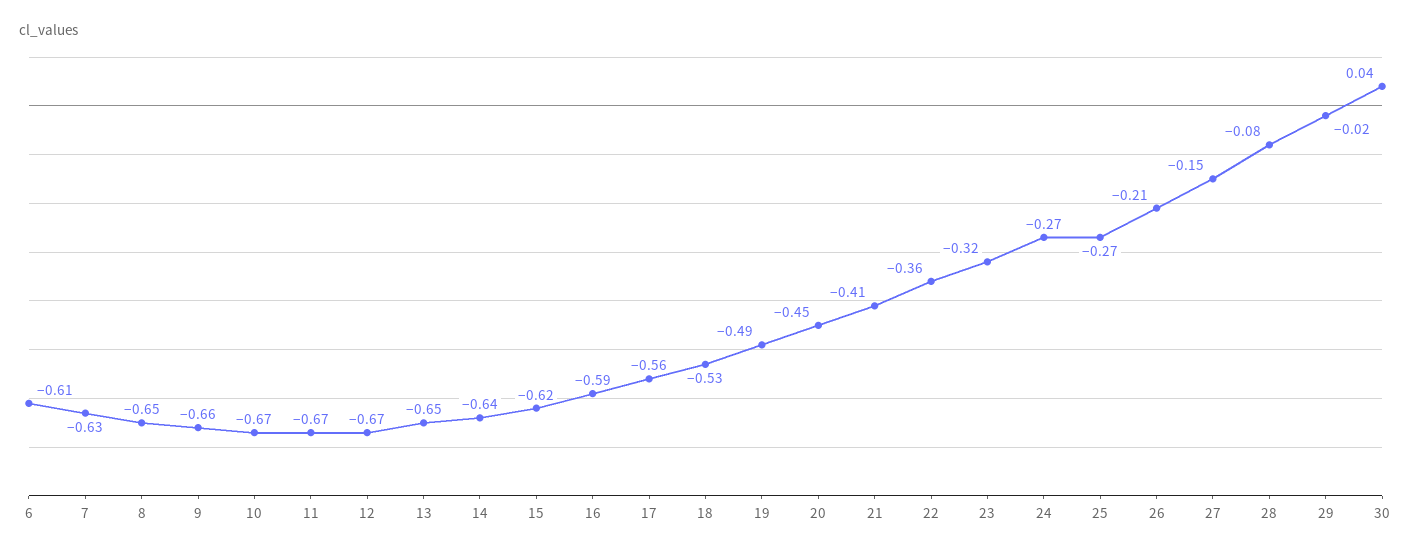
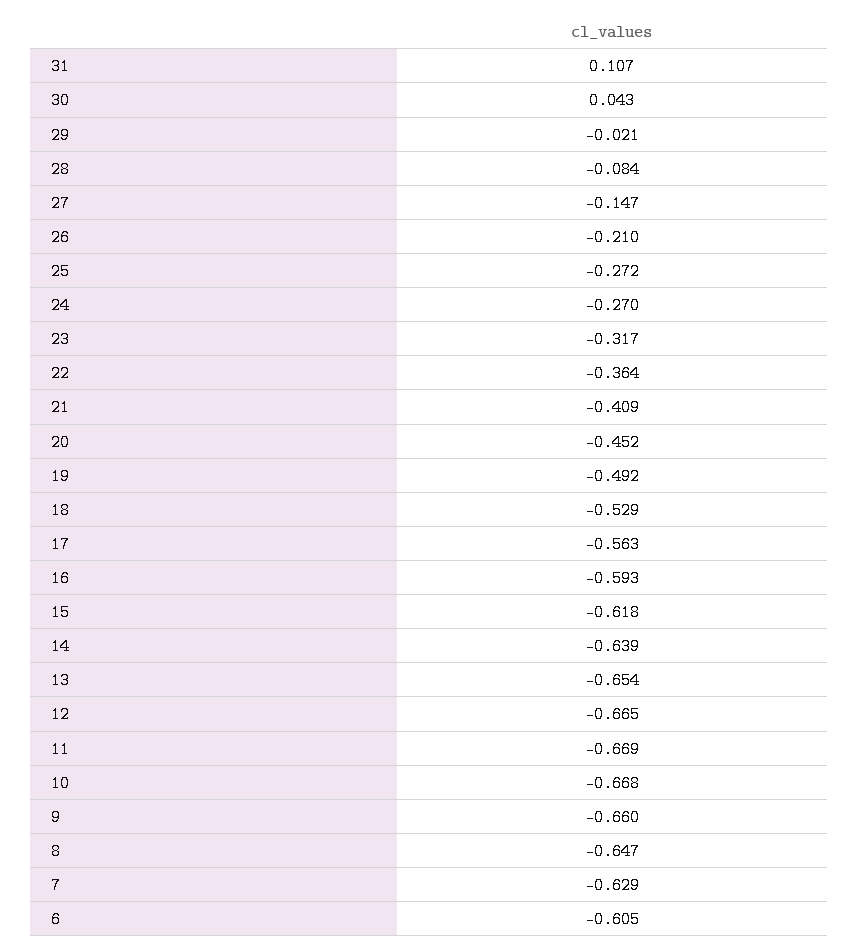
31: none -> 0.107

